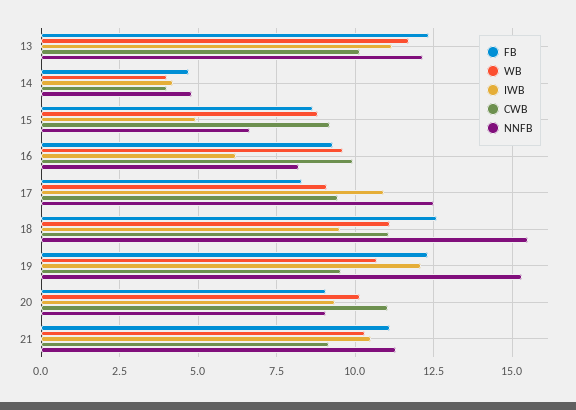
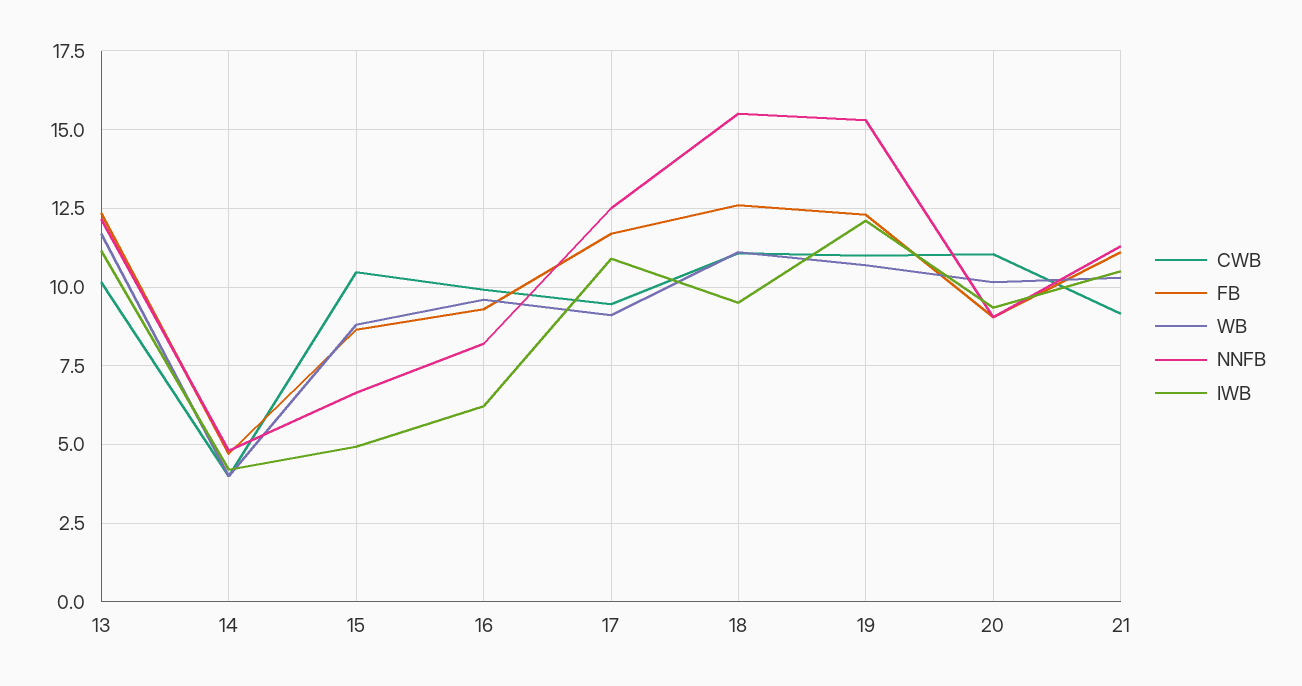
CWB, 15: 9.25 -> 10.5
FB, 17: 8.25 -> 11.75
CWB, 19: 9.5 -> 11

